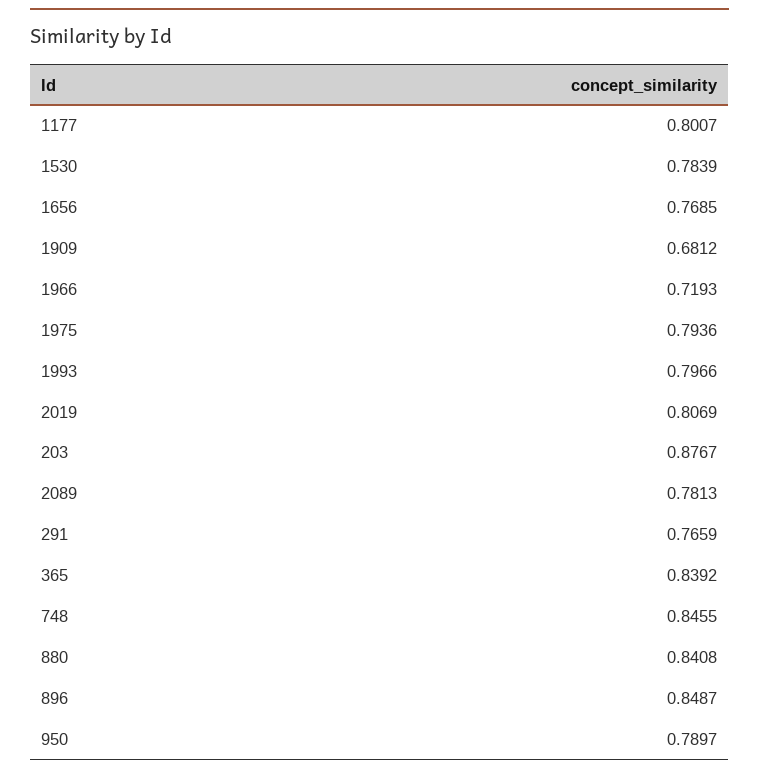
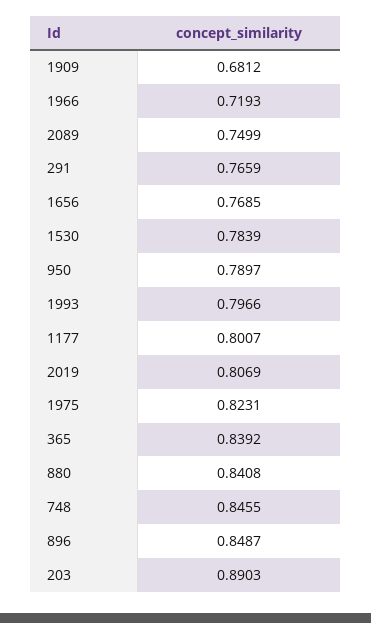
1975: 0.7936 -> 0.8231
203: 0.8767 -> 0.8903
2089: 0.7813 -> 0.7499

